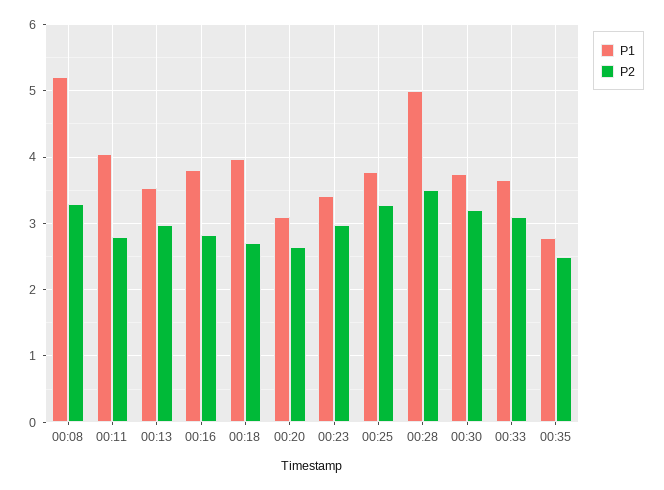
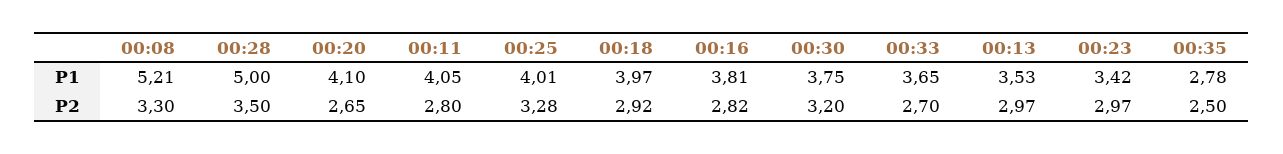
P2, 00:18: 2.7 -> 2.92
P1, 00:20: 3.1 -> 4.1
P1, 00:25: 3.8 -> 4.01
P2, 00:33: 3.1 -> 2.7

